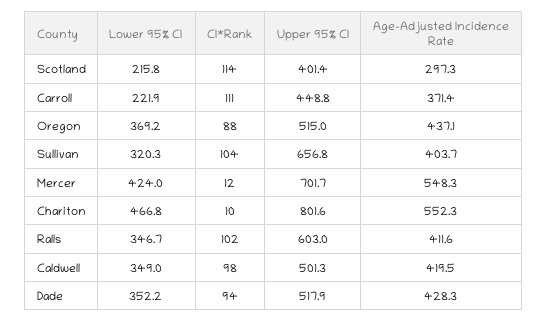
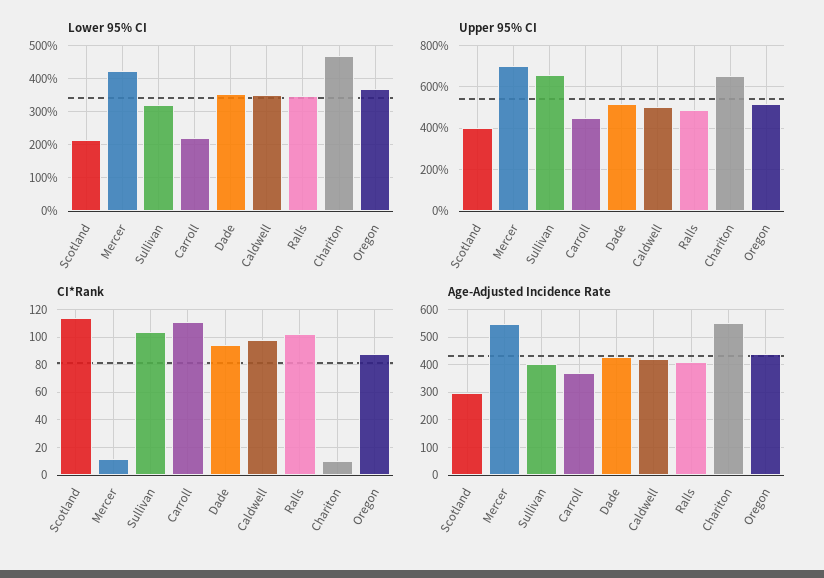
Upper 95% CI, Chariton: 801.6 -> 650
Upper 95% CI, Ralls: 603 -> 500

